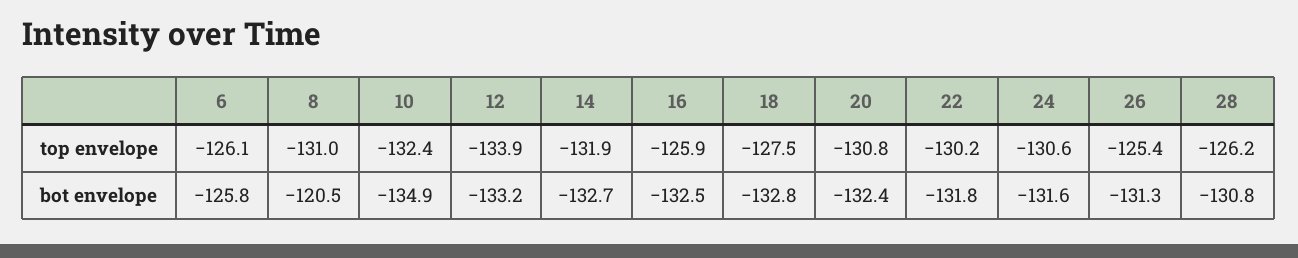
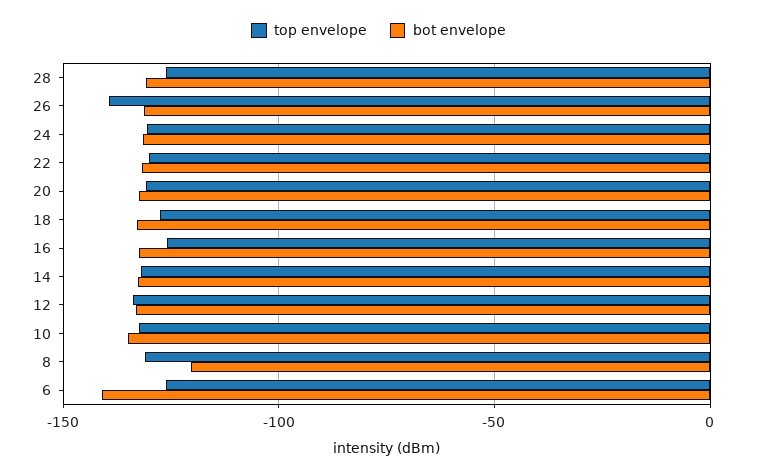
top envelope, 26: -125.4 -> -140
bot envelope, 6: -125.8 -> -140

